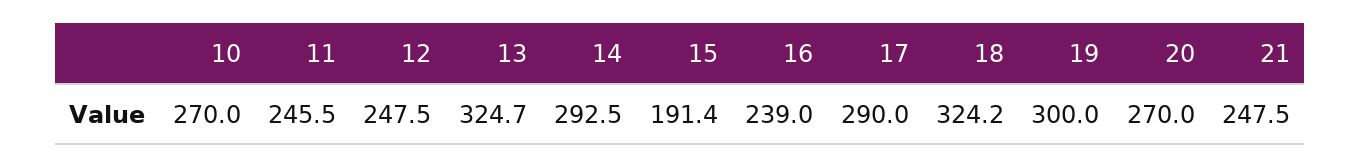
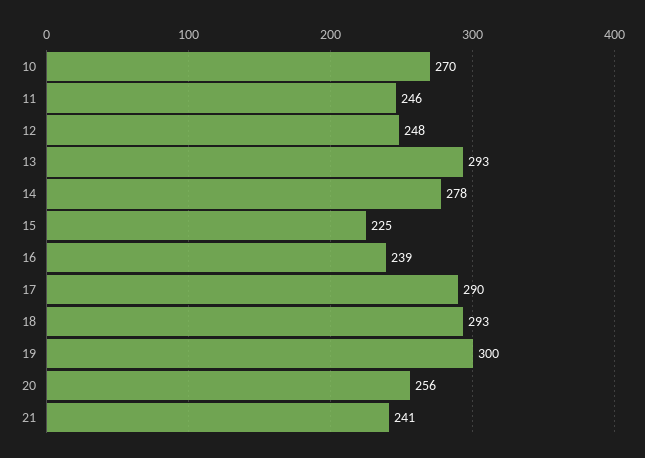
13: 324.7 -> 293
14: 292.5 -> 278
15: 191.4 -> 225
18: 324.2 -> 293
20: 270 -> 256
21: 247.5 -> 241

